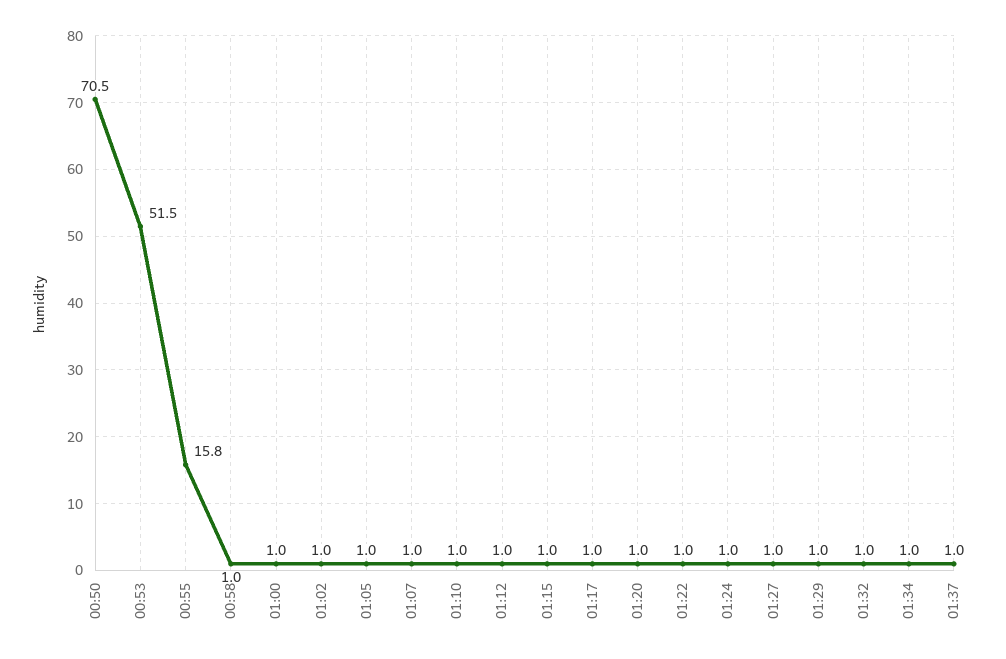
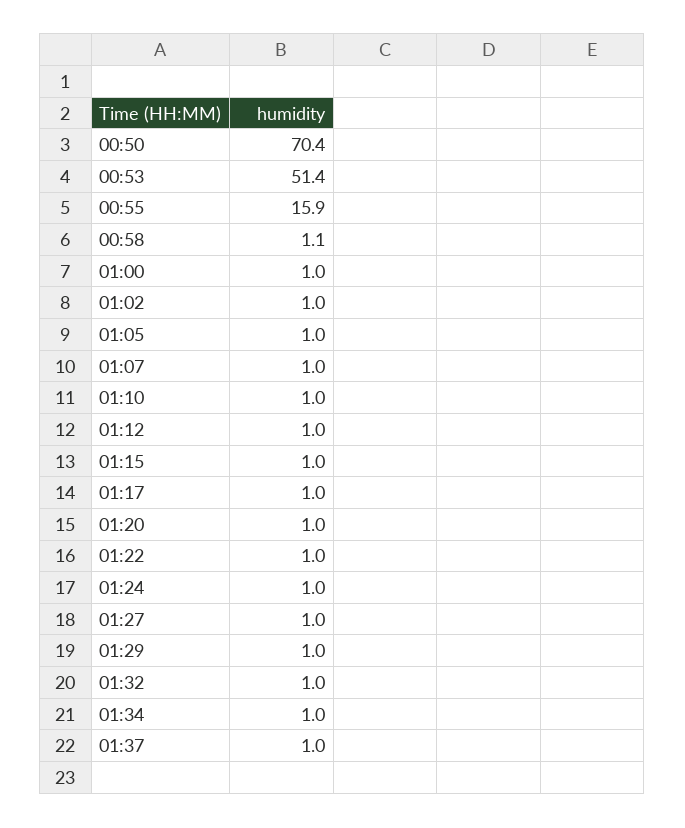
00:50: 70.5 -> 70.4
00:53: 51.5 -> 51.4
00:55: 15.8 -> 15.9
00:58: 1 -> 1.1

